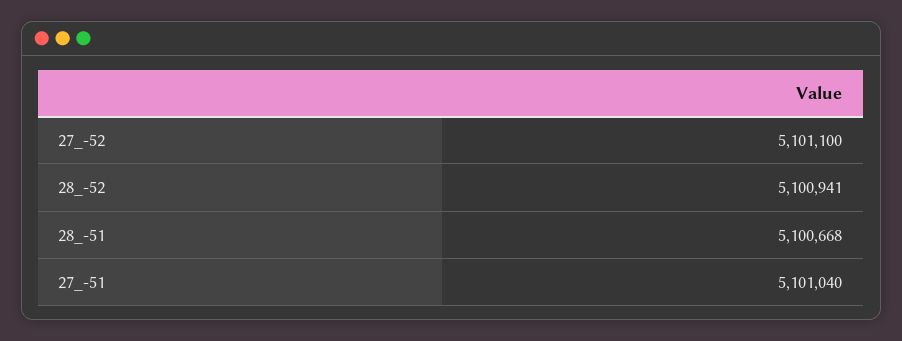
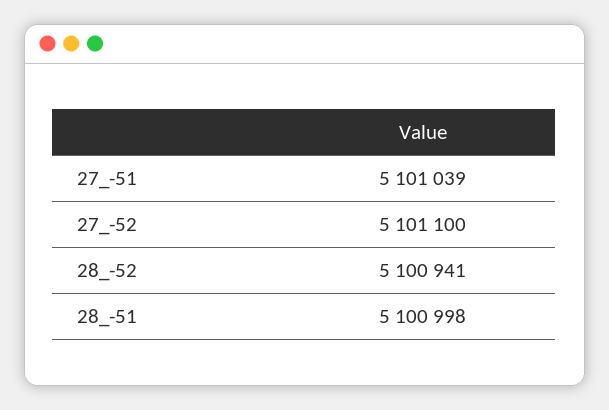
28_-51: 5100668 -> 5100998
27_-51: 5101040 -> 5101039

